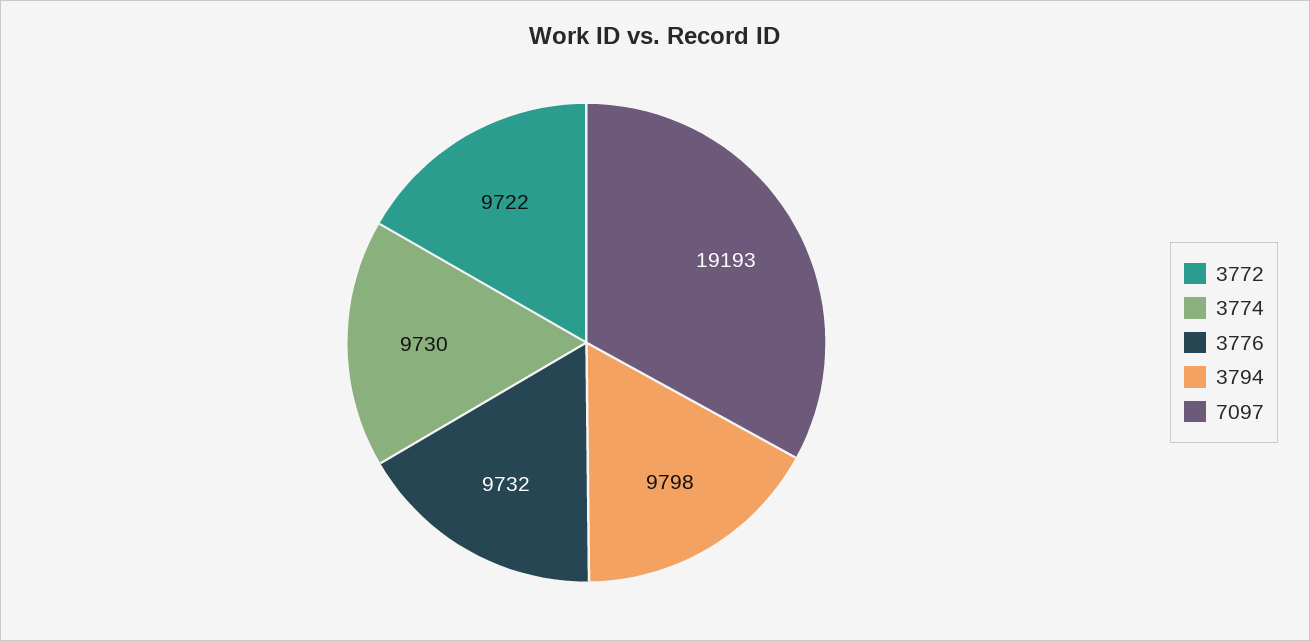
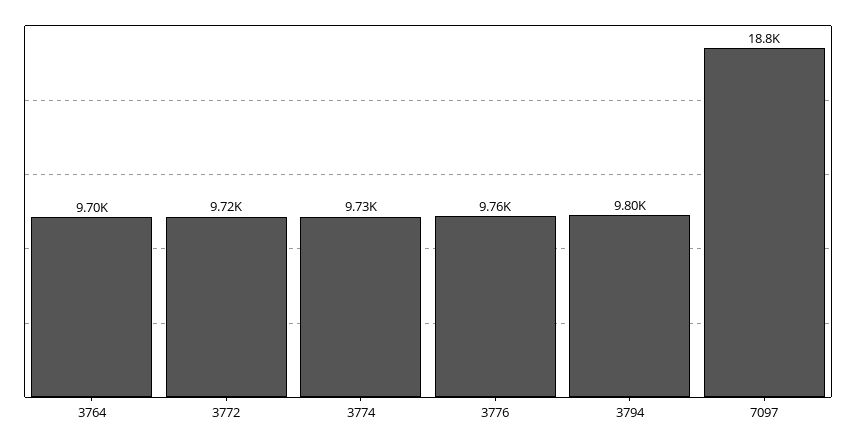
3776: 9732 -> 9760
7097: 19193 -> 18800
3764: none -> 9700

